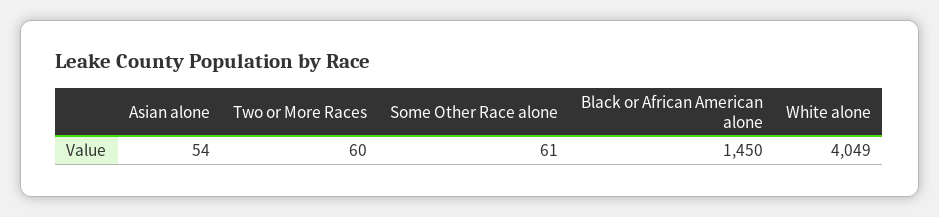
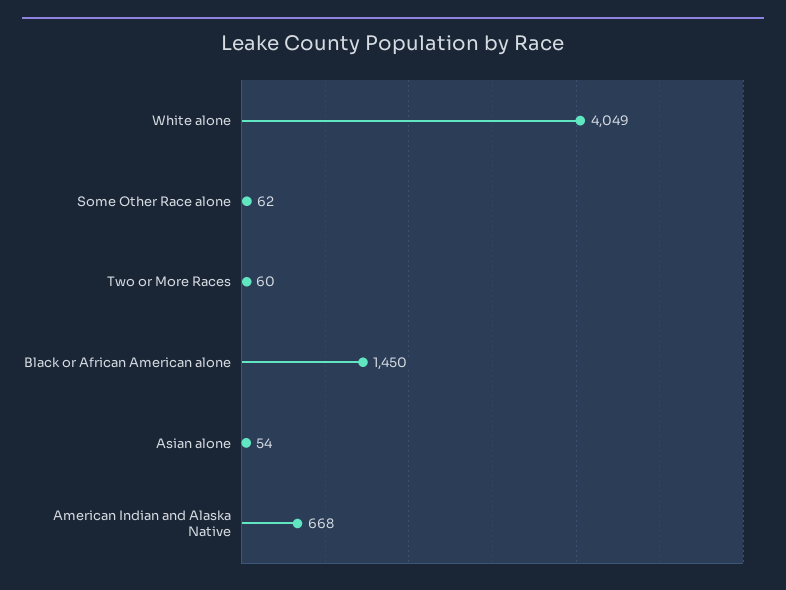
Some Other Race alone: 61 -> 62
American Indian and Alaska Native: none -> 668

